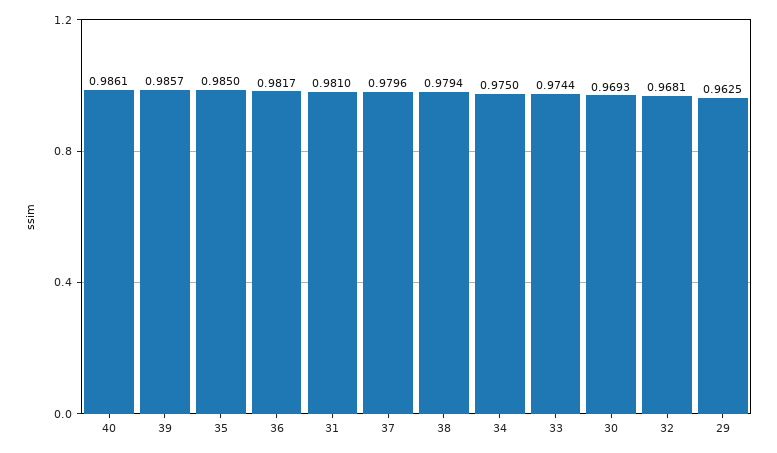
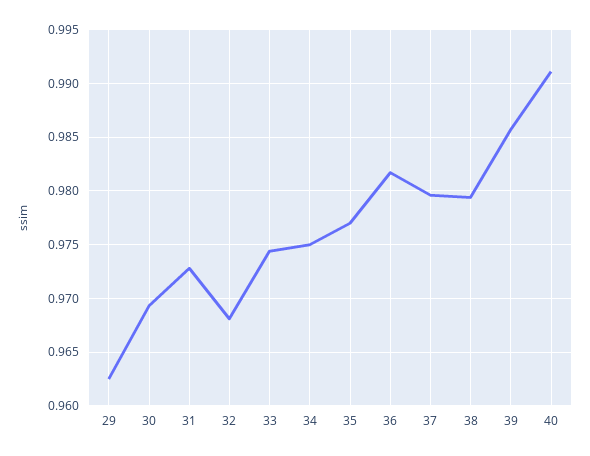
40: 0.9861 -> 0.991
35: 0.985 -> 0.977
31: 0.981 -> 0.973

